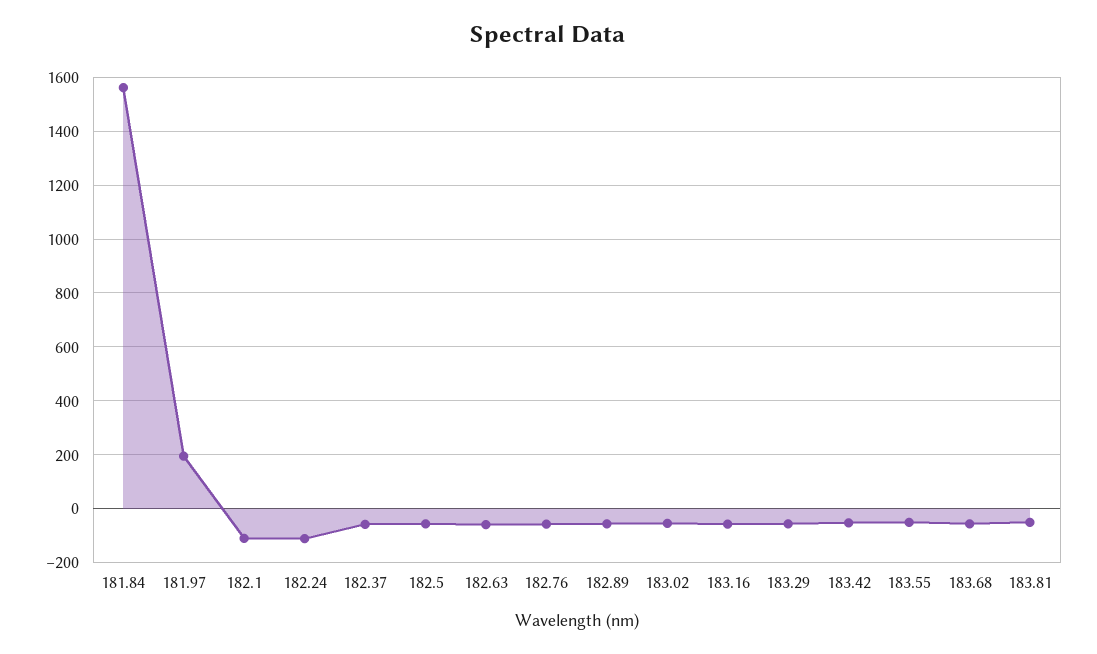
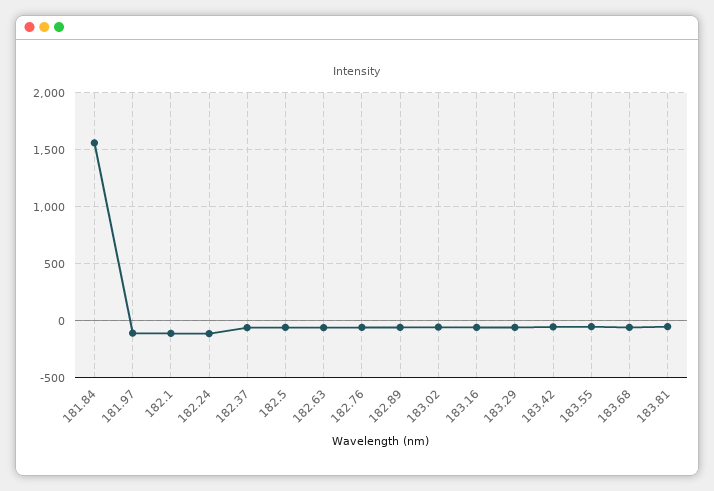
181.97: 200 -> -100

